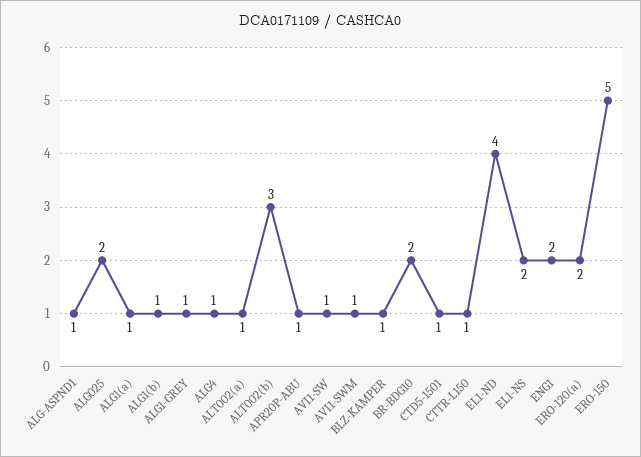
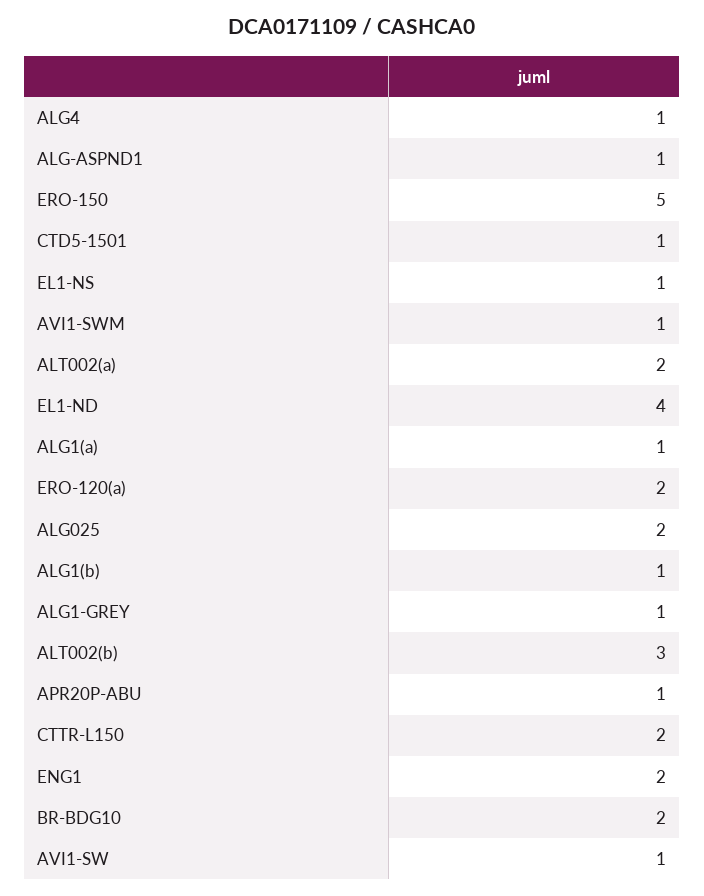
ALT002(a): 1 -> 2
BLZ-KAMPER: 1 -> none
CTTR-L150: 1 -> 2
EL1-NS: 2 -> 1

